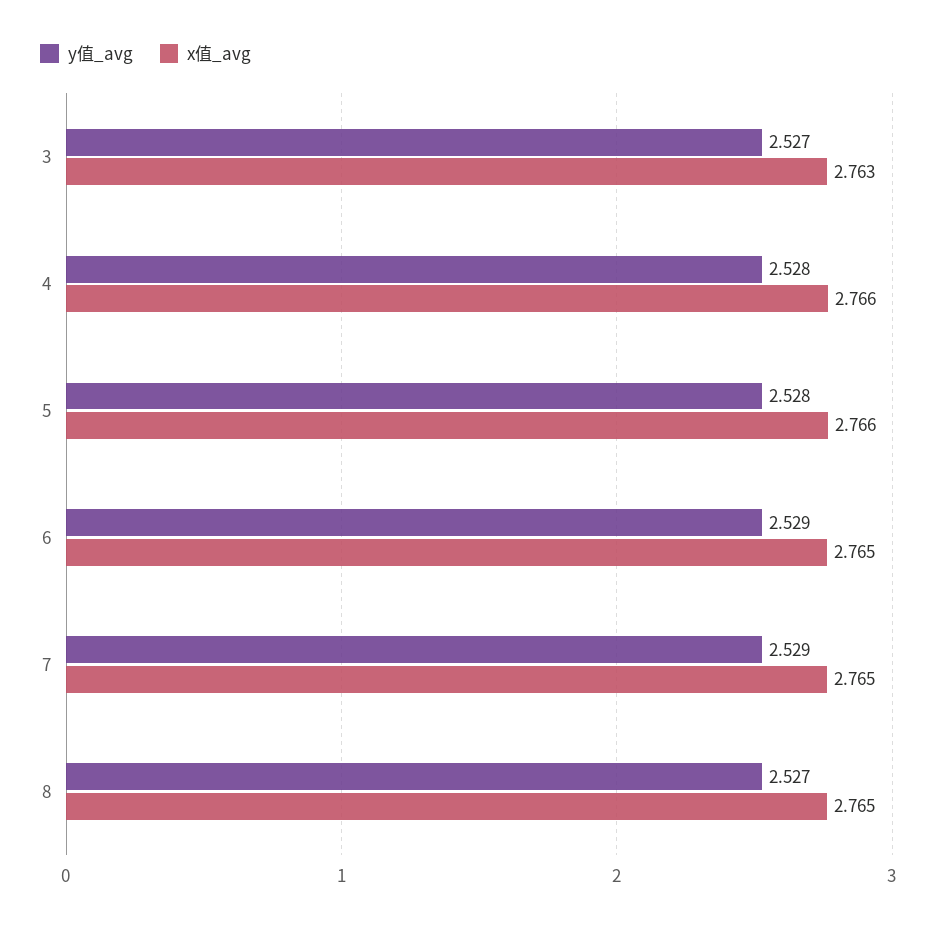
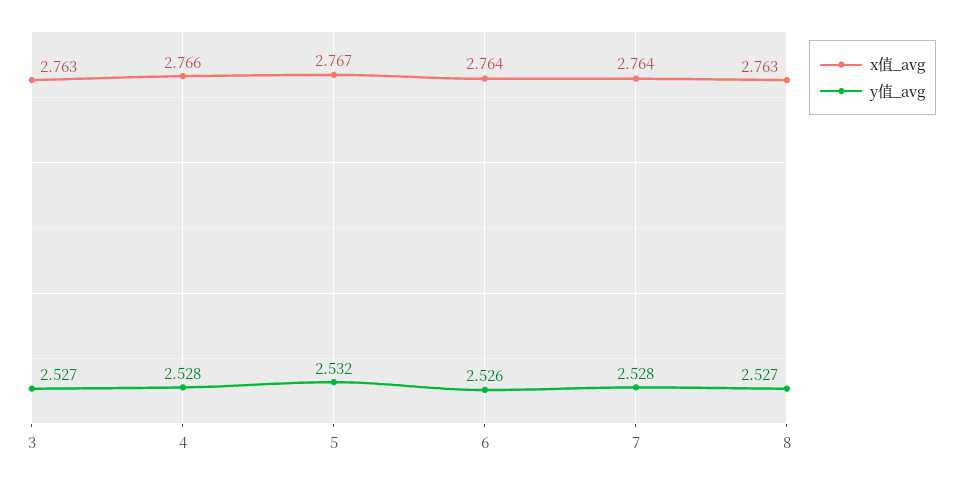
y值_avg, 5: 2.528 -> 2.532
x值_avg, 5: 2.766 -> 2.767
y值_avg, 6: 2.529 -> 2.526
x值_avg, 6: 2.765 -> 2.764
y值_avg, 7: 2.529 -> 2.528
x值_avg, 7: 2.765 -> 2.764
x值_avg, 8: 2.765 -> 2.763

